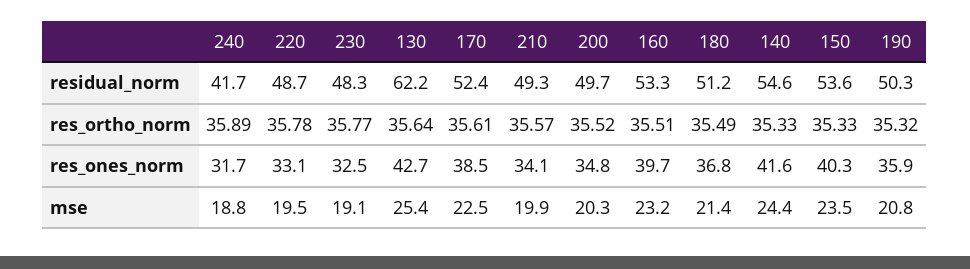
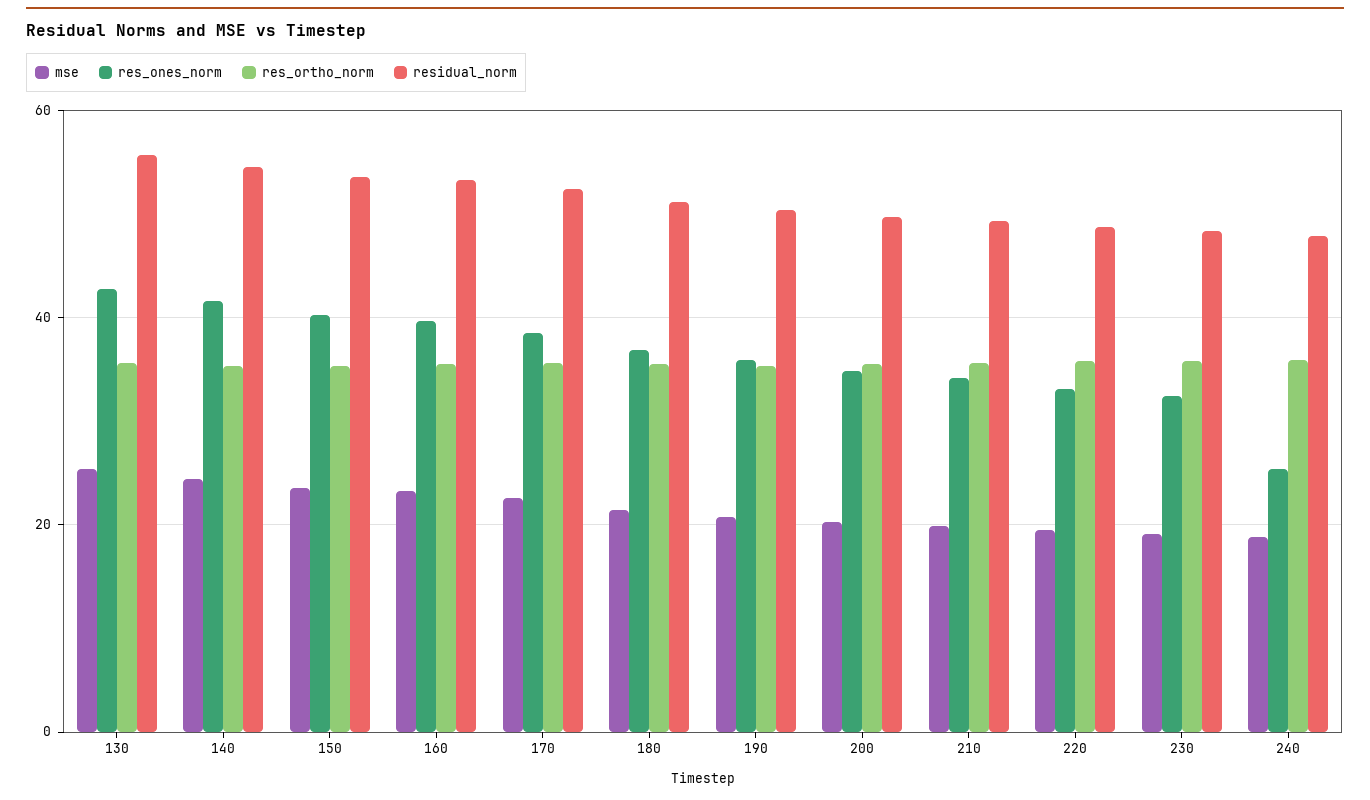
residual_norm, 240: 41.7 -> 48
residual_norm, 130: 62.2 -> 56
res_ones_norm, 240: 31.7 -> 26

